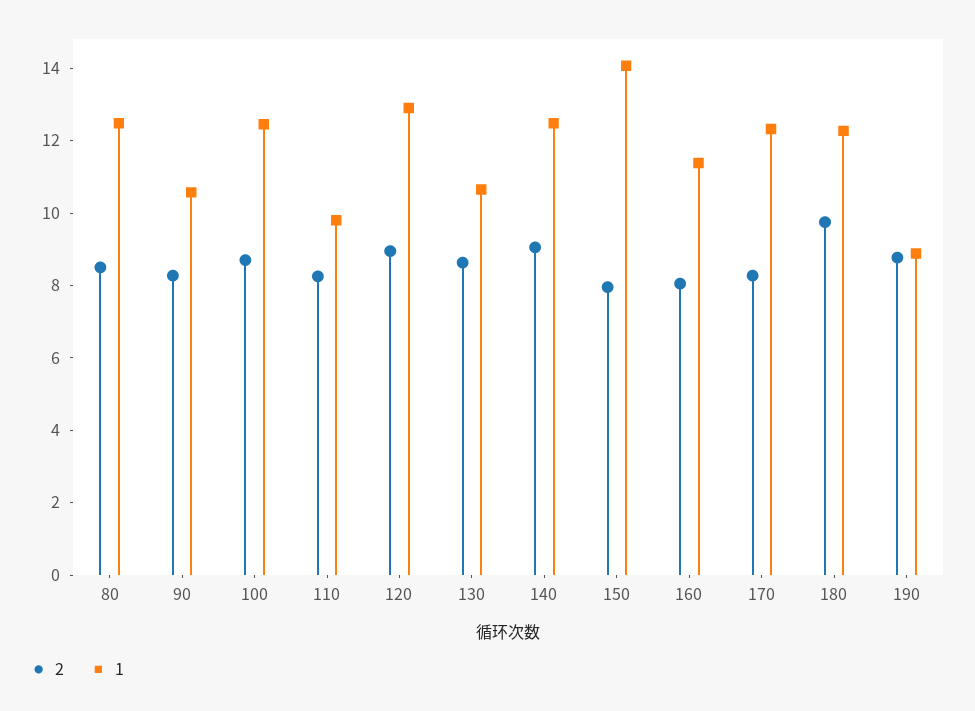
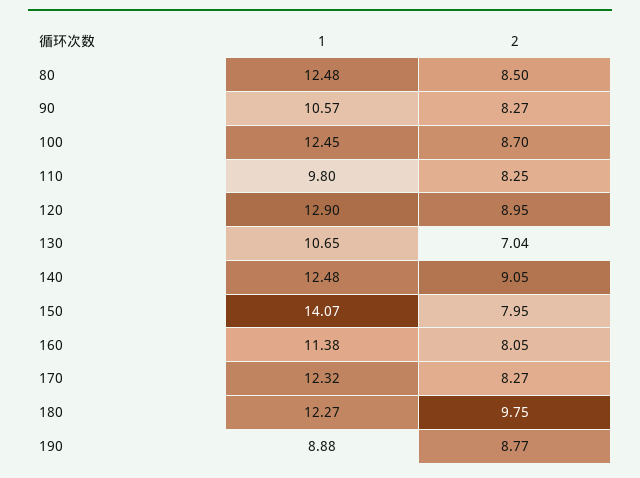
2, 130: 8.5 -> 7.04

